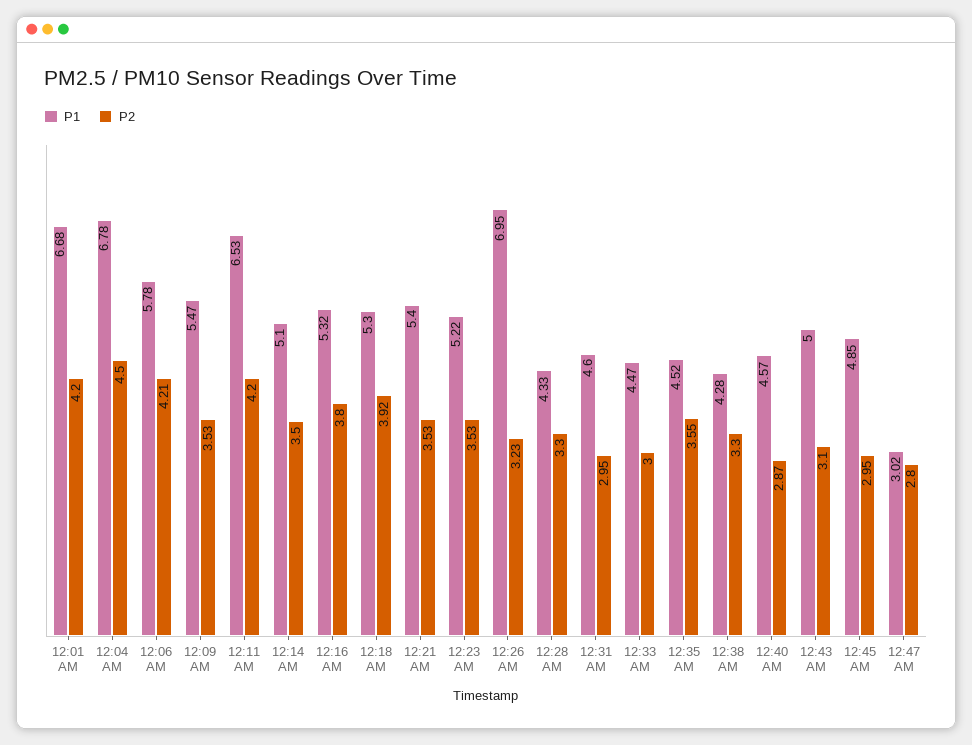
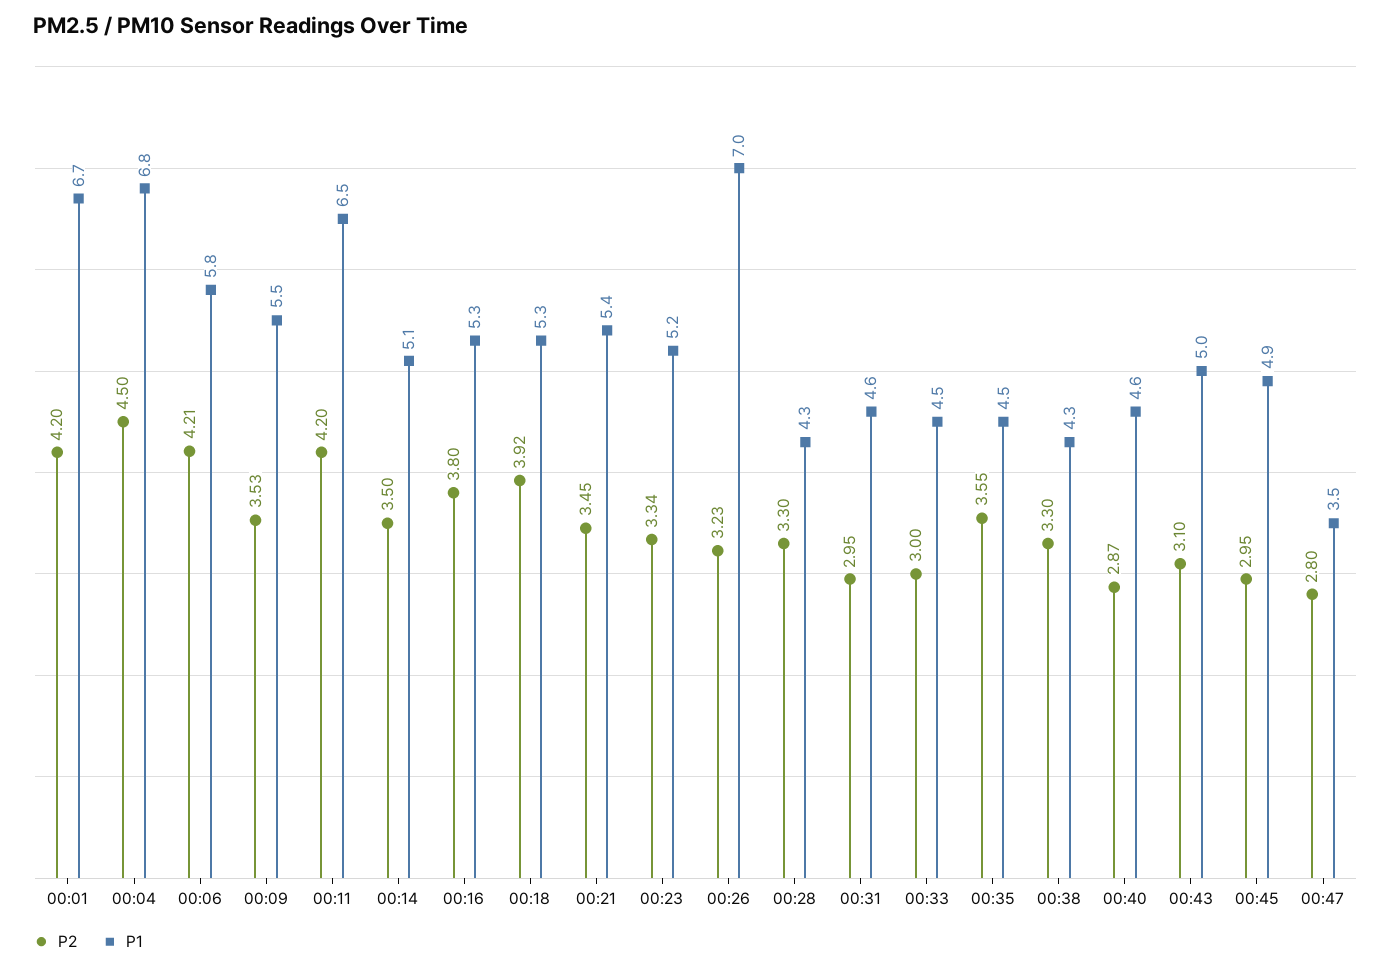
P2, 12:21 AM: 3.53 -> 3.45
P2, 12:23 AM: 3.53 -> 3.34
P1, 12:47 AM: 3.02 -> 3.5

